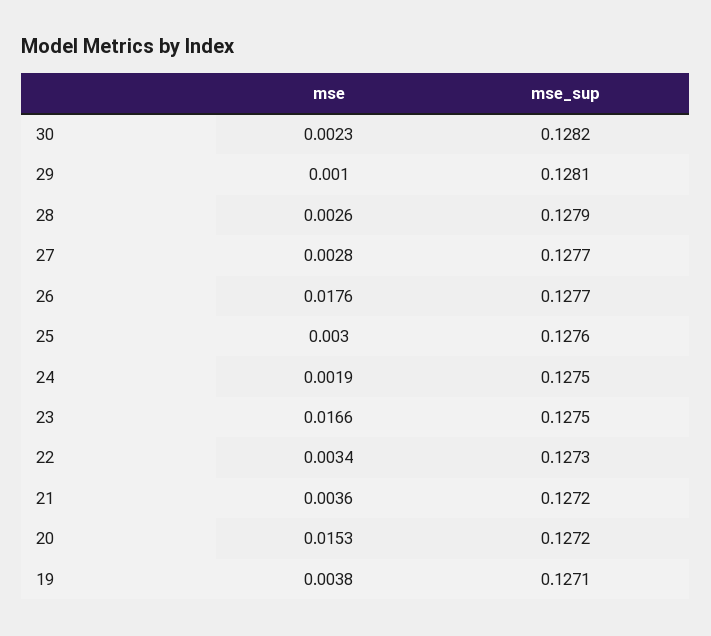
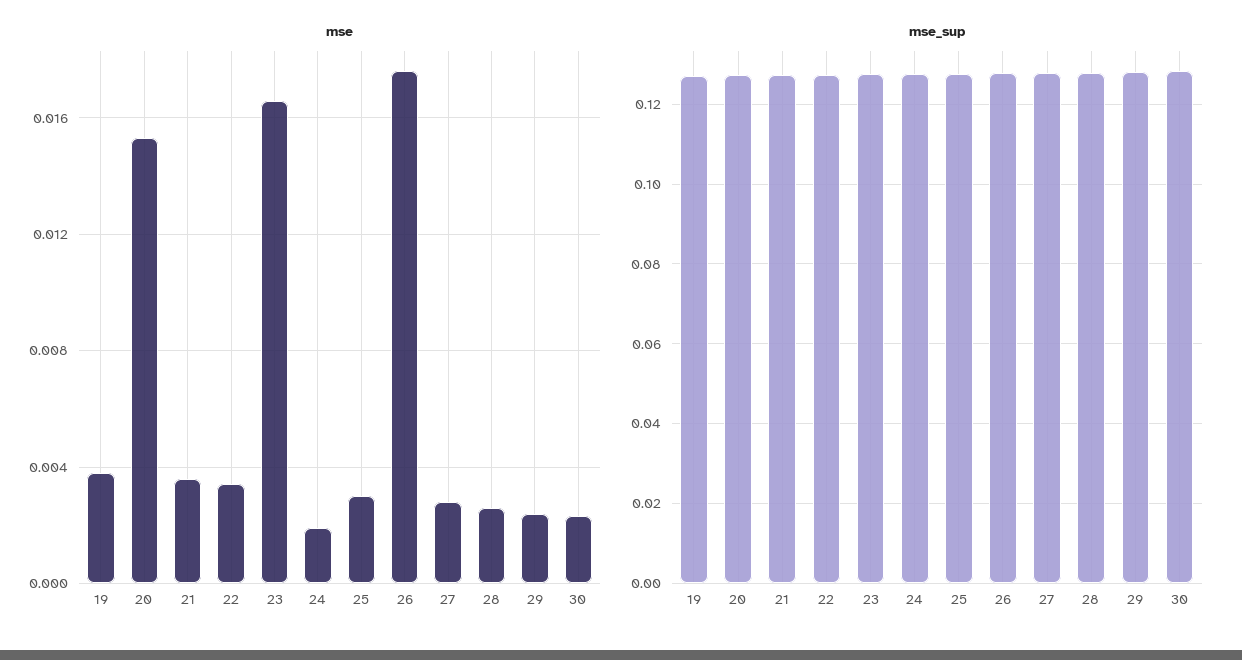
mse, 29: 0.001 -> 0.0025

